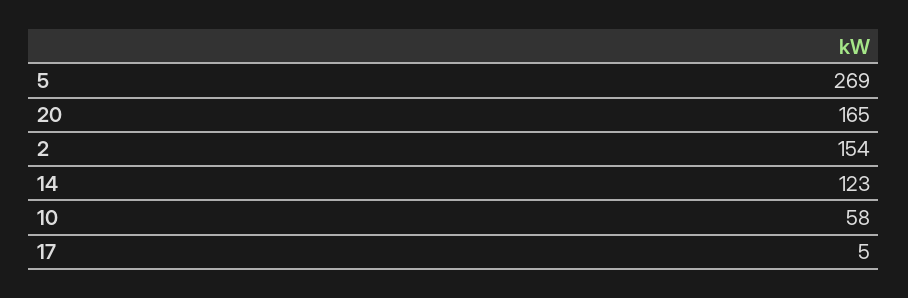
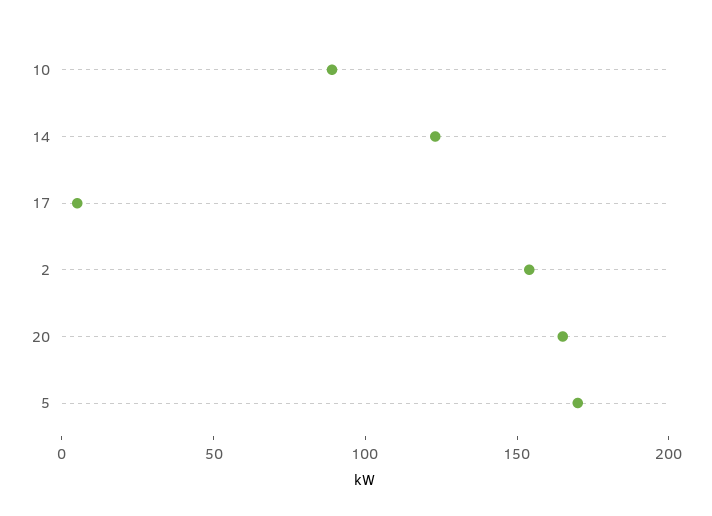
5: 269 -> 170
10: 58 -> 90

